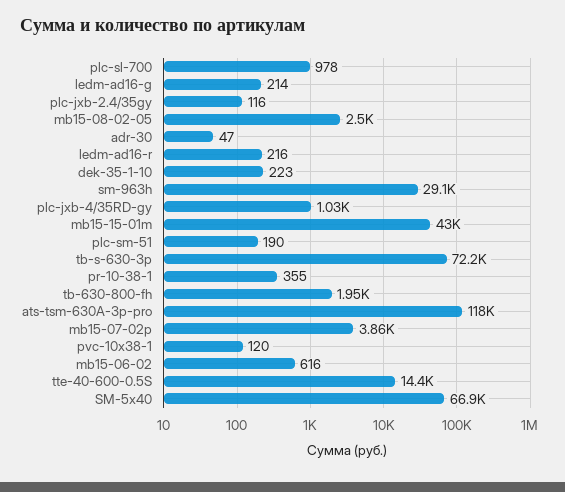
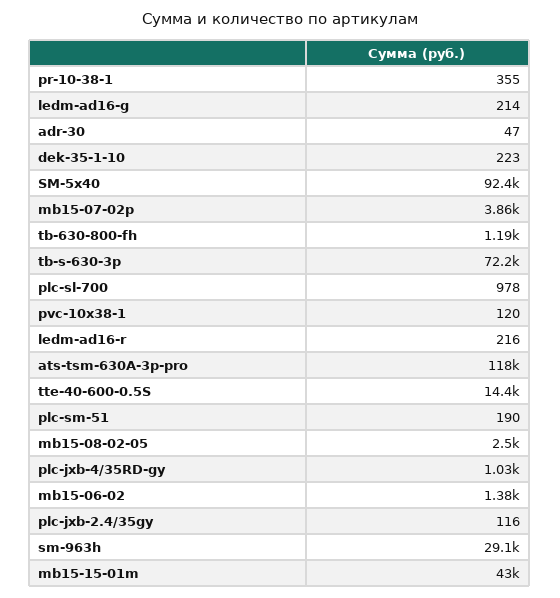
tb-630-800-fh: 1950 -> 1190
mb15-06-02: 616 -> 1380
SM-5x40: 66900 -> 92400

